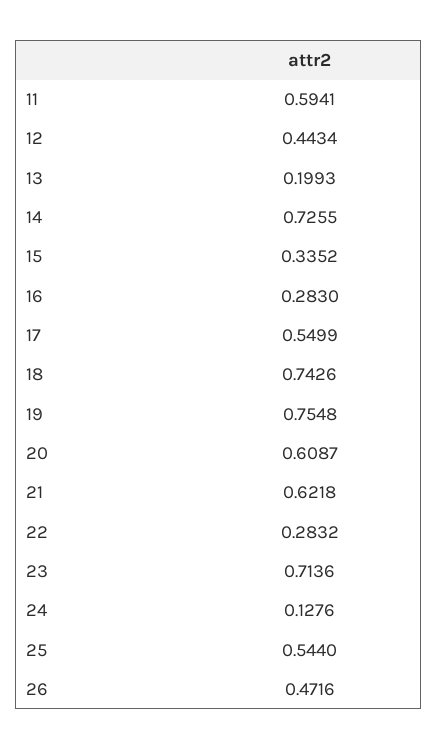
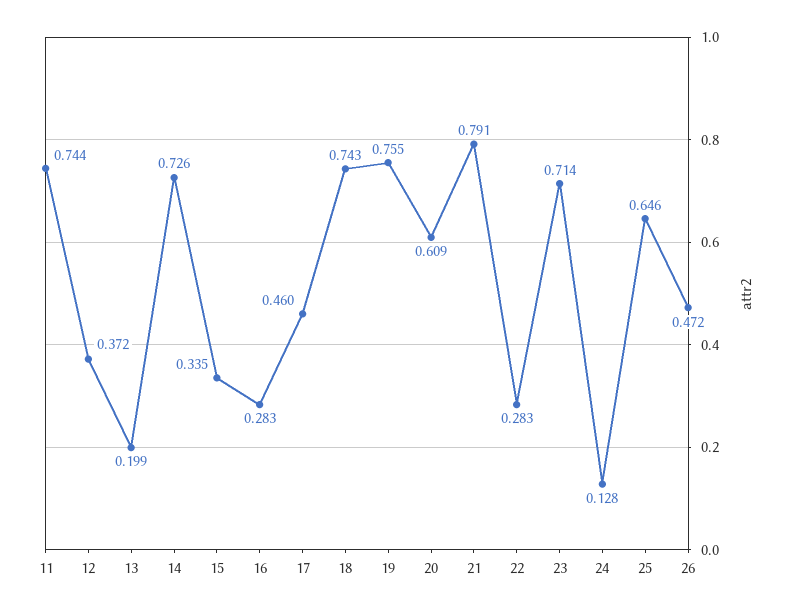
11: 0.5941 -> 0.744
12: 0.4434 -> 0.372
17: 0.5499 -> 0.46
21: 0.6218 -> 0.791
25: 0.544 -> 0.646

